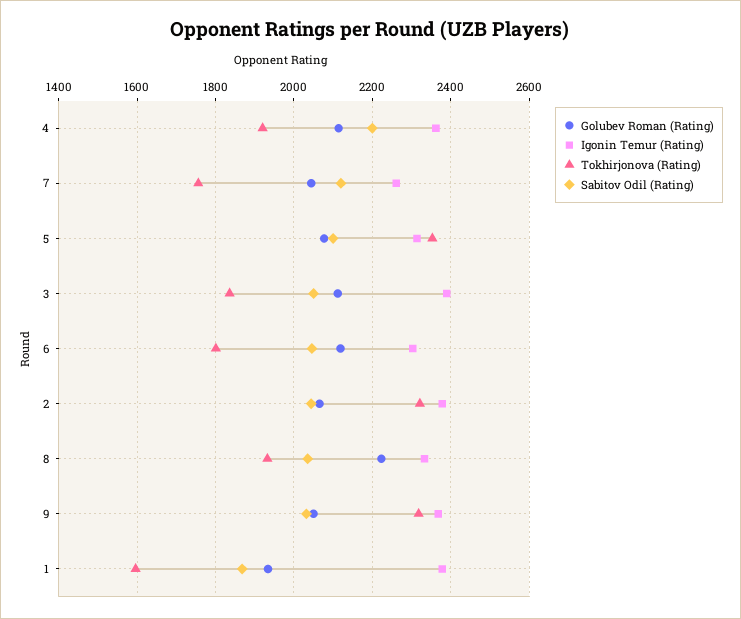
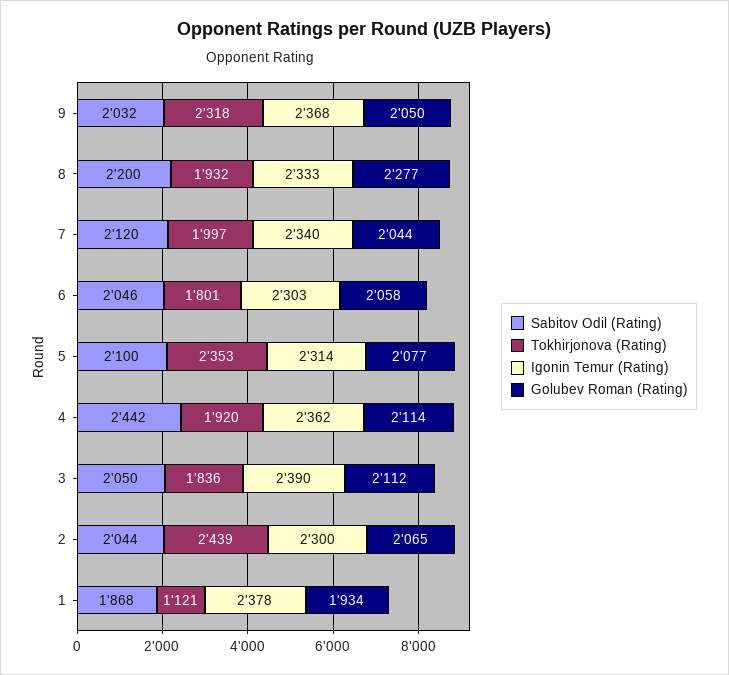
Sabitov Odil (Rating), 4: 2200 -> 2442
Igonin Temur (Rating), 7: 2260 -> 2340
Tokhirjonova (Rating), 7: 1760 -> 1997
Golubev Roman (Rating), 6: 2120 -> 2058
Igonin Temur (Rating), 2: 2380 -> 2300
Tokhirjonova (Rating), 2: 2320 -> 2439
Golubev Roman (Rating), 8: 2220 -> 2277
Sabitov Odil (Rating), 8: 2040 -> 2200
Tokhirjonova (Rating), 1: 1600 -> 1121

